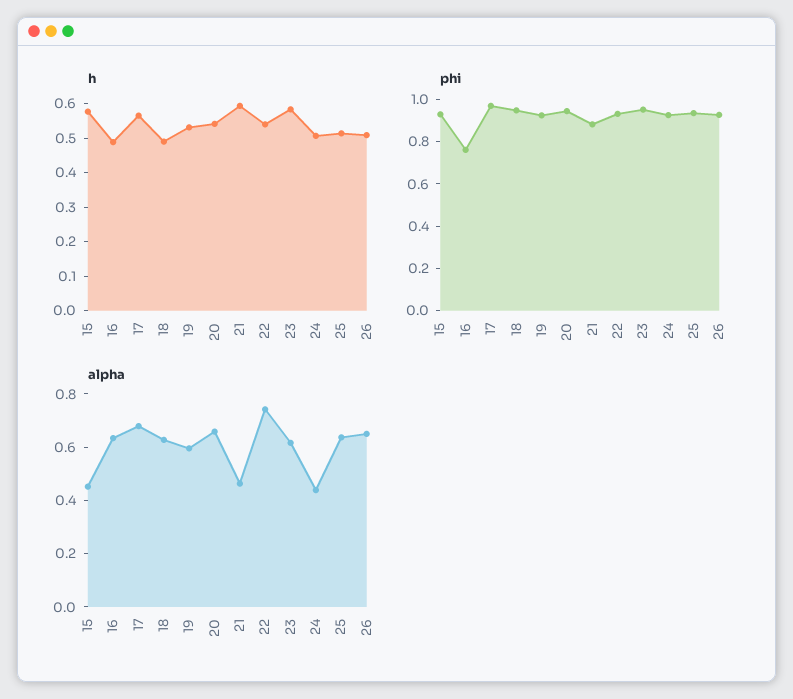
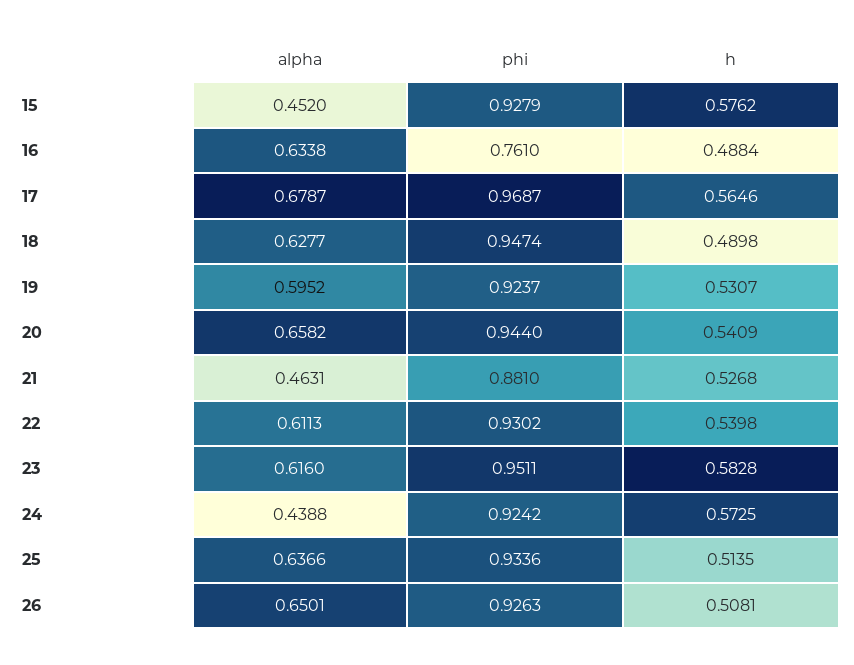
h, 21: 0.6 -> 0.5268
h, 24: 0.5 -> 0.5725
alpha, 22: 0.75 -> 0.6113

